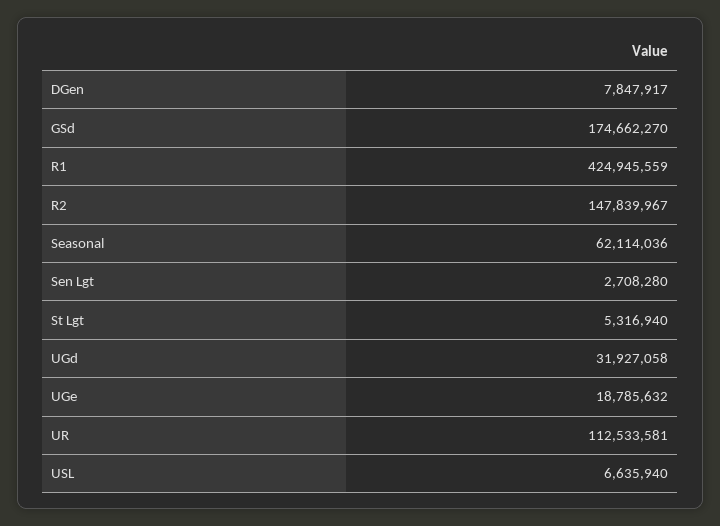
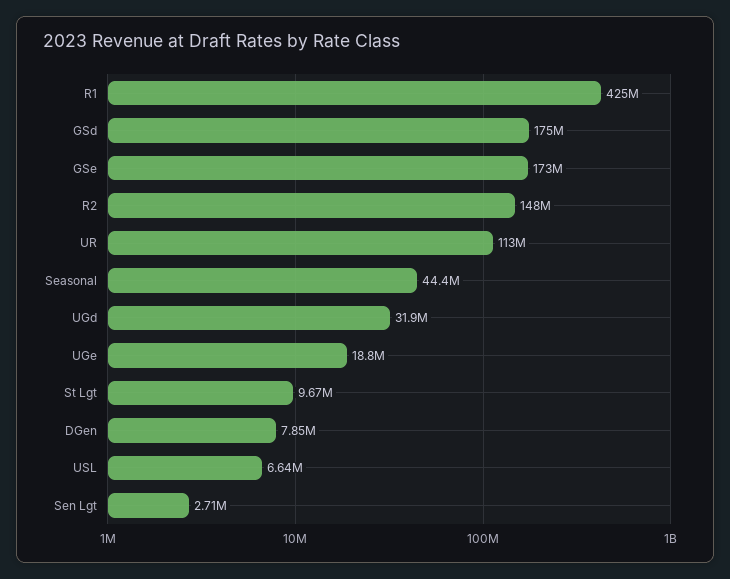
Seasonal: 62114036 -> 44400000
St Lgt: 5316940 -> 9670000
GSe: none -> 173000000

